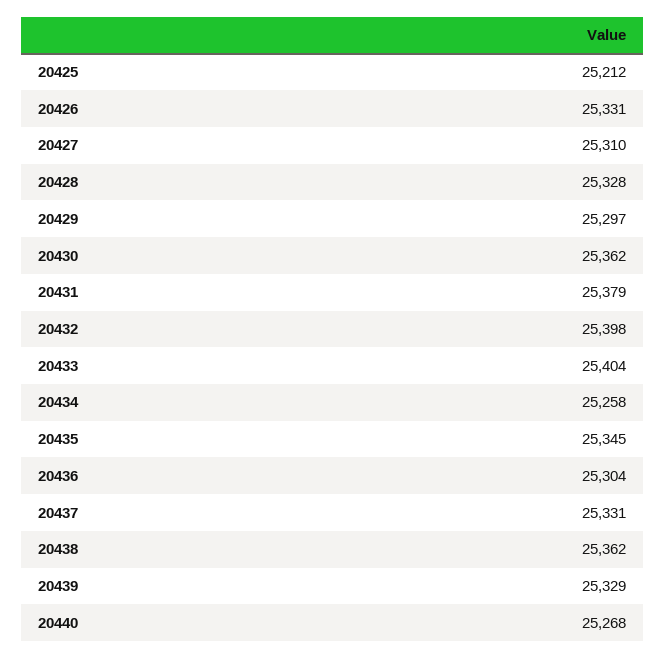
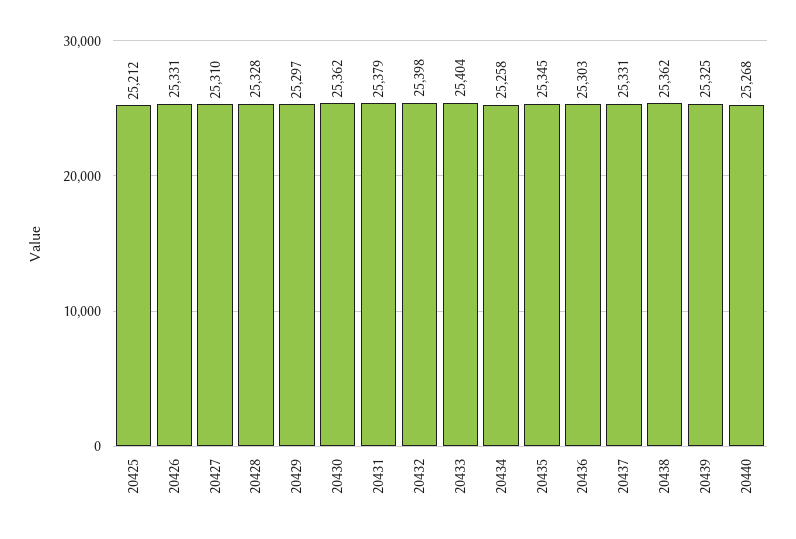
20436: 25304 -> 25303
20439: 25329 -> 25325

